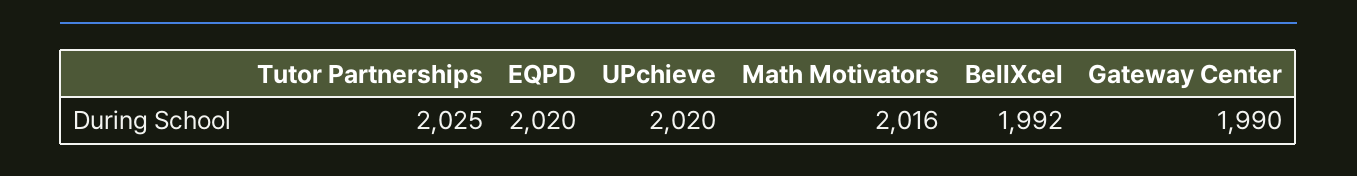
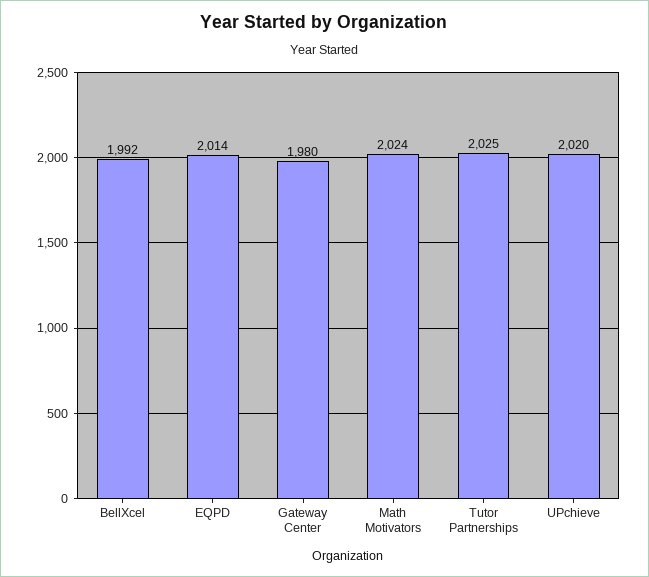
EQPD: 2020 -> 2014
Math Motivators: 2016 -> 2024
Gateway Center: 1990 -> 1980

